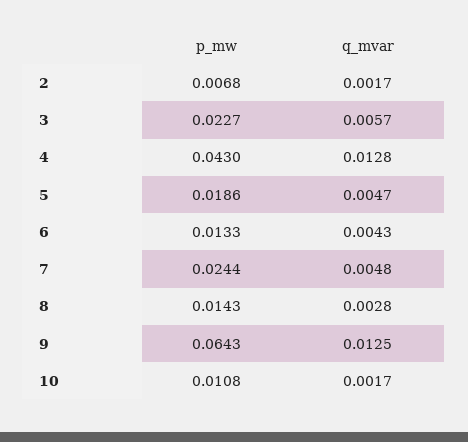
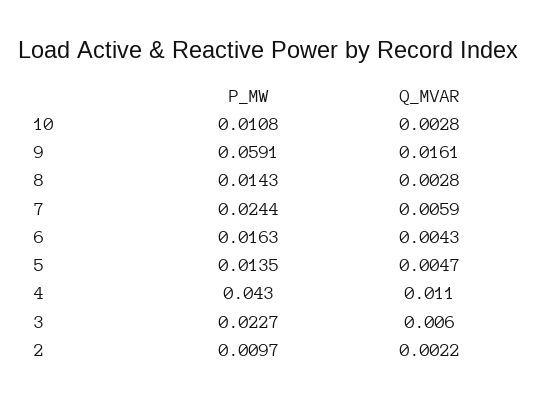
p_mw, 2: 0.0068 -> 0.0097
q_mvar, 2: 0.0017 -> 0.0022
q_mvar, 3: 0.0057 -> 0.006
q_mvar, 4: 0.0128 -> 0.011
p_mw, 5: 0.0186 -> 0.0135
p_mw, 6: 0.0133 -> 0.0163
q_mvar, 7: 0.0048 -> 0.0059
p_mw, 9: 0.0643 -> 0.0591
q_mvar, 9: 0.0125 -> 0.0161
q_mvar, 10: 0.0017 -> 0.0028

